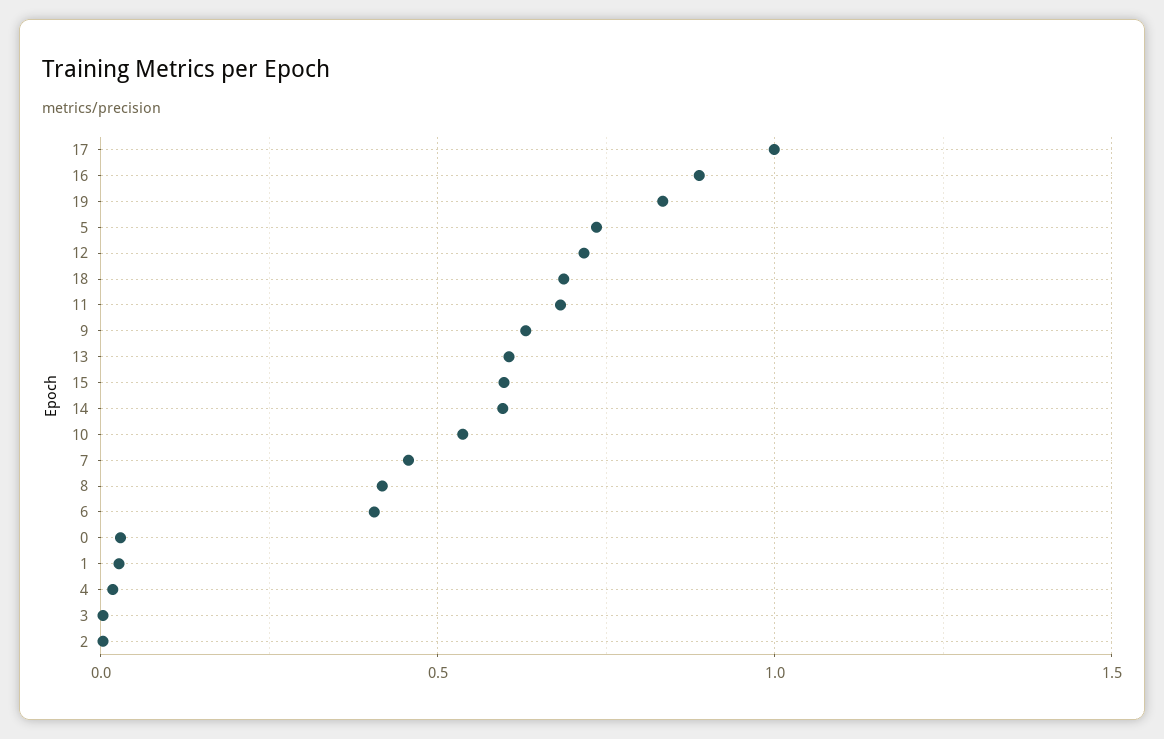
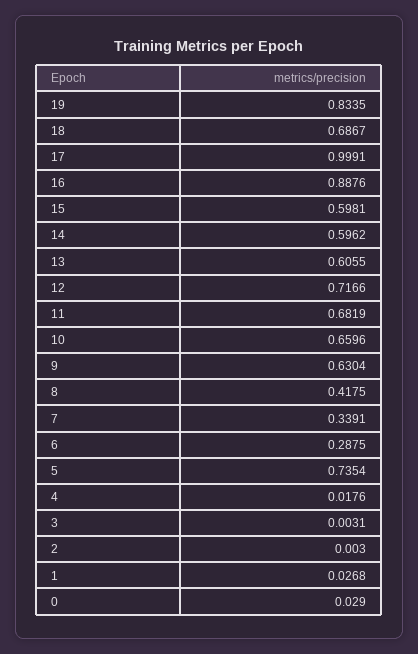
10: 0.55 -> 0.6596
7: 0.45 -> 0.3391
6: 0.4 -> 0.2875

